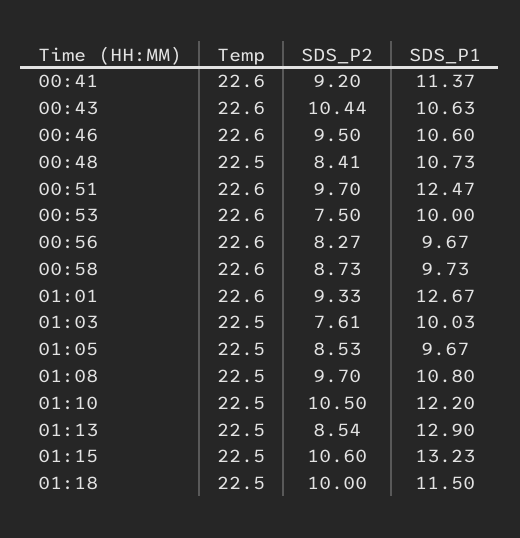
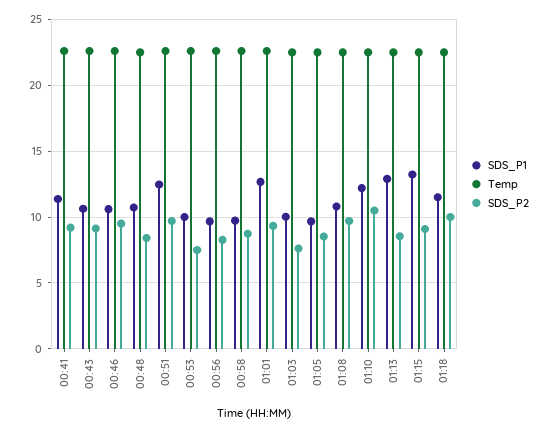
SDS_P2, 00:43: 10.44 -> 9
SDS_P2, 01:15: 10.6 -> 9

